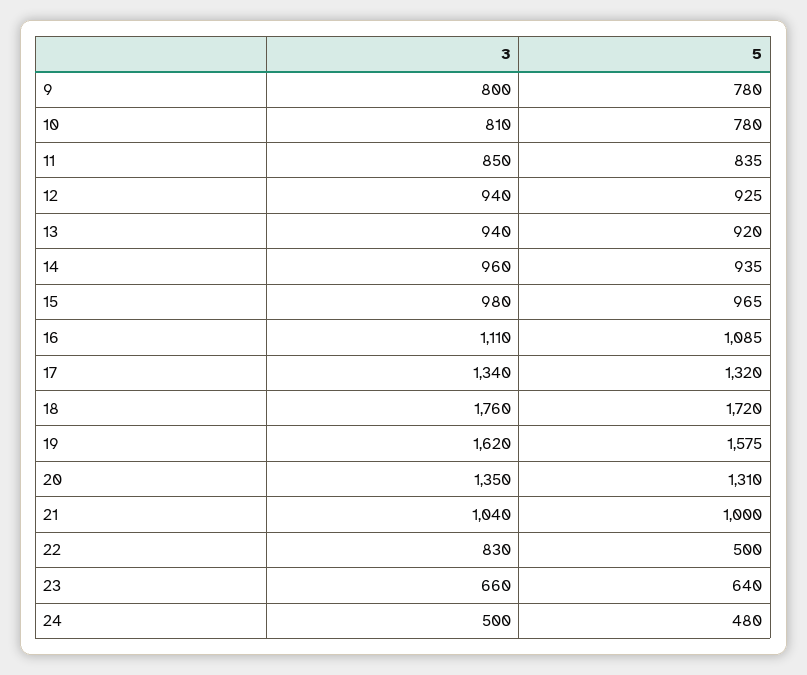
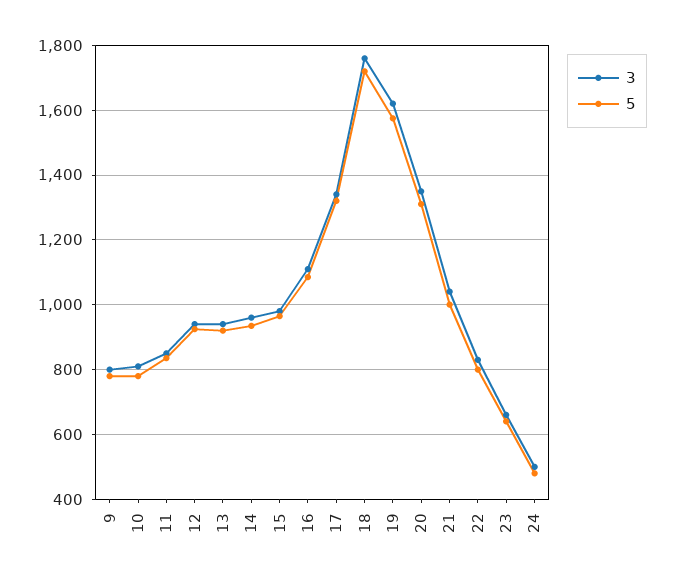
5, 22: 500 -> 800

